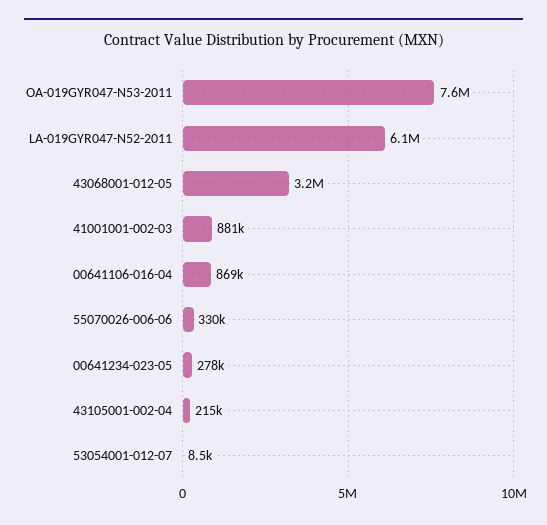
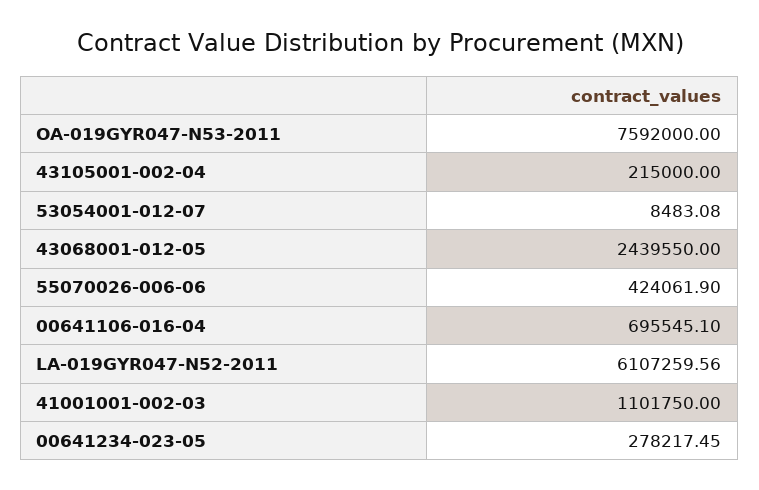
43068001-012-05: 3200000 -> 2439550
41001001-002-03: 881000 -> 1101750
00641106-016-04: 869000 -> 695545.1
55070026-006-06: 330000 -> 424061.9

